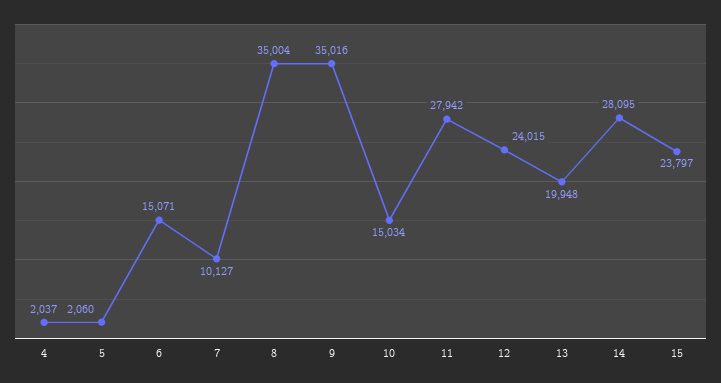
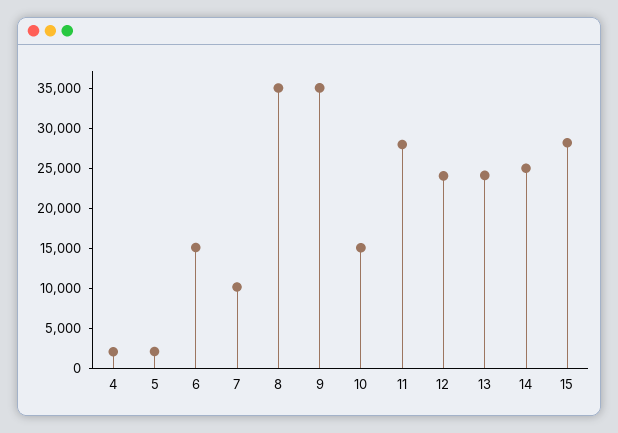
13: 19948 -> 24000
14: 28095 -> 25000
15: 23797 -> 28000

